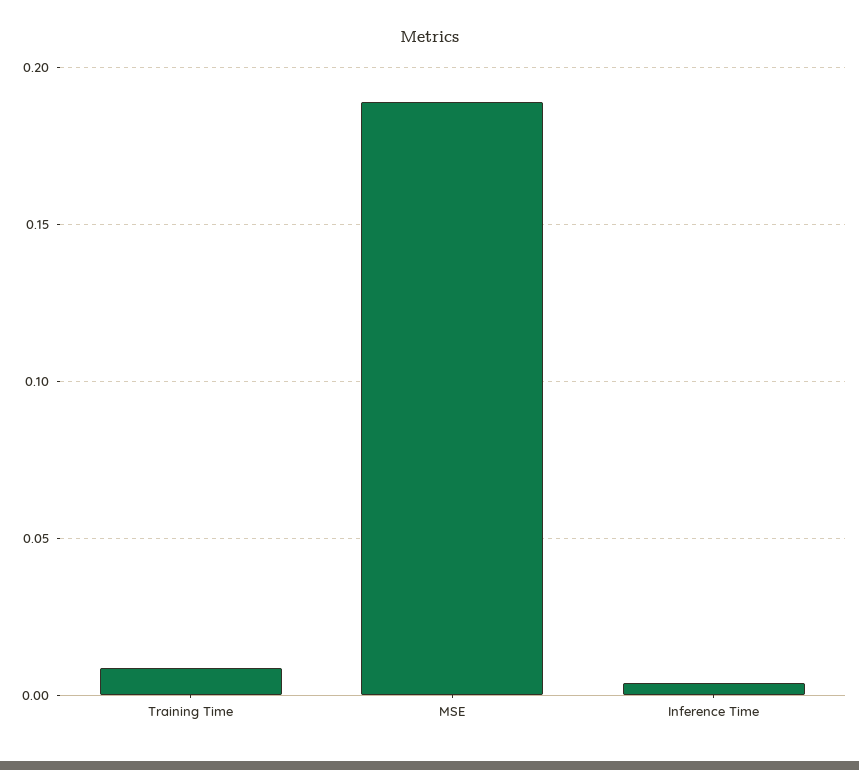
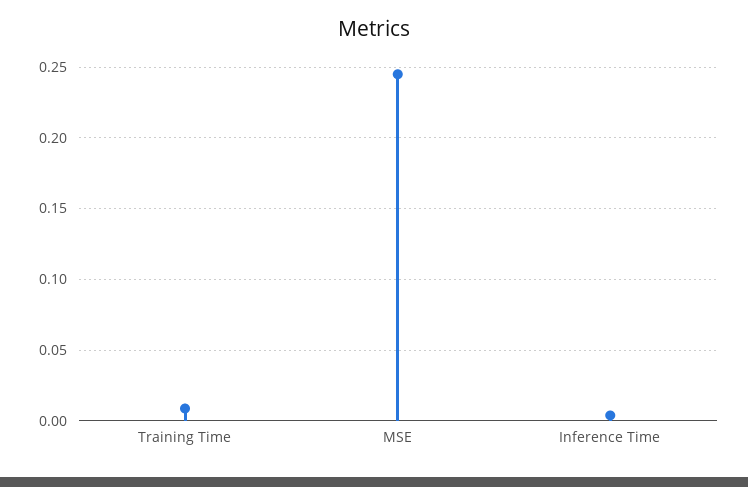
MSE: 0.19 -> 0.245

